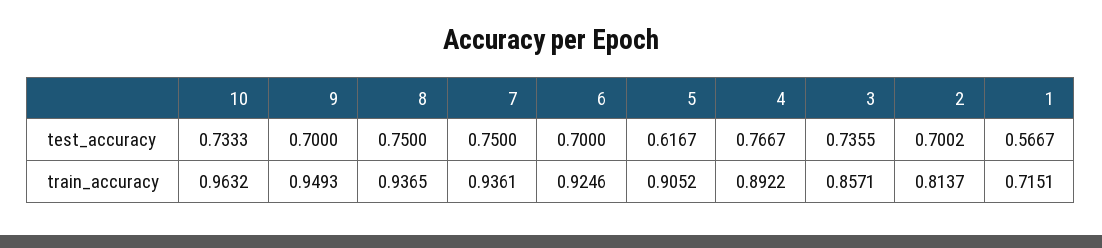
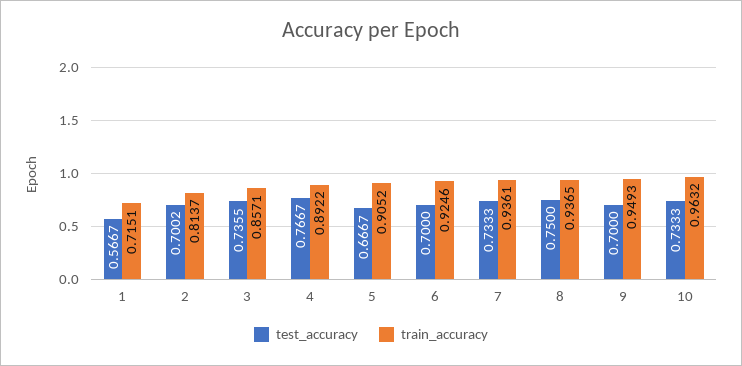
test_accuracy, 7: 0.75 -> 0.7333
test_accuracy, 5: 0.6167 -> 0.6667

